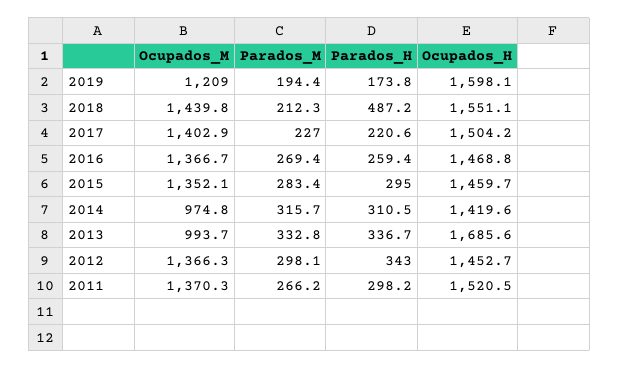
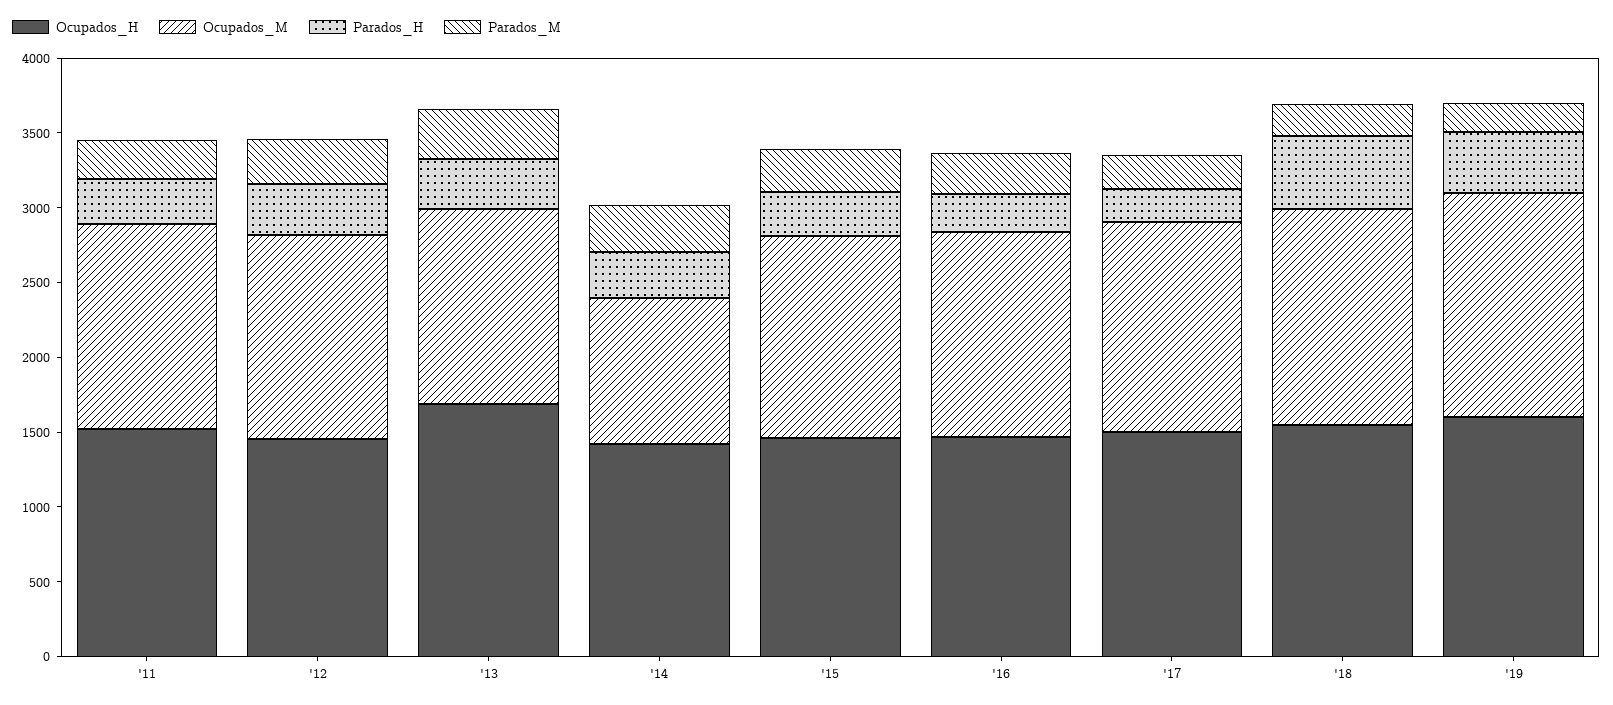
Ocupados_M, 2019: 1209 -> 1500
Parados_H, 2019: 173.8 -> 400
Ocupados_M, 2013: 993.7 -> 1300

